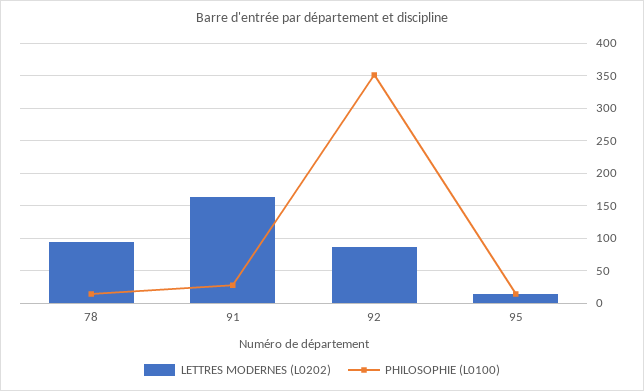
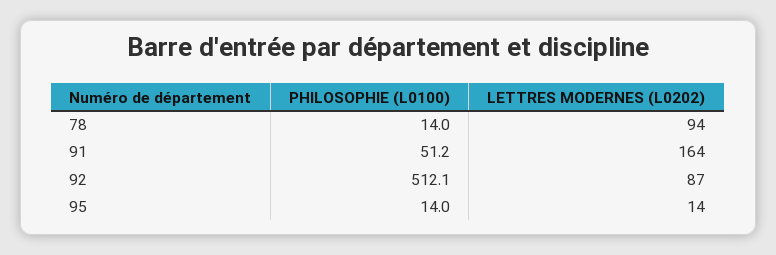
PHILOSOPHIE (L0100), 91: 30 -> 51.2
PHILOSOPHIE (L0100), 92: 350 -> 512.1

